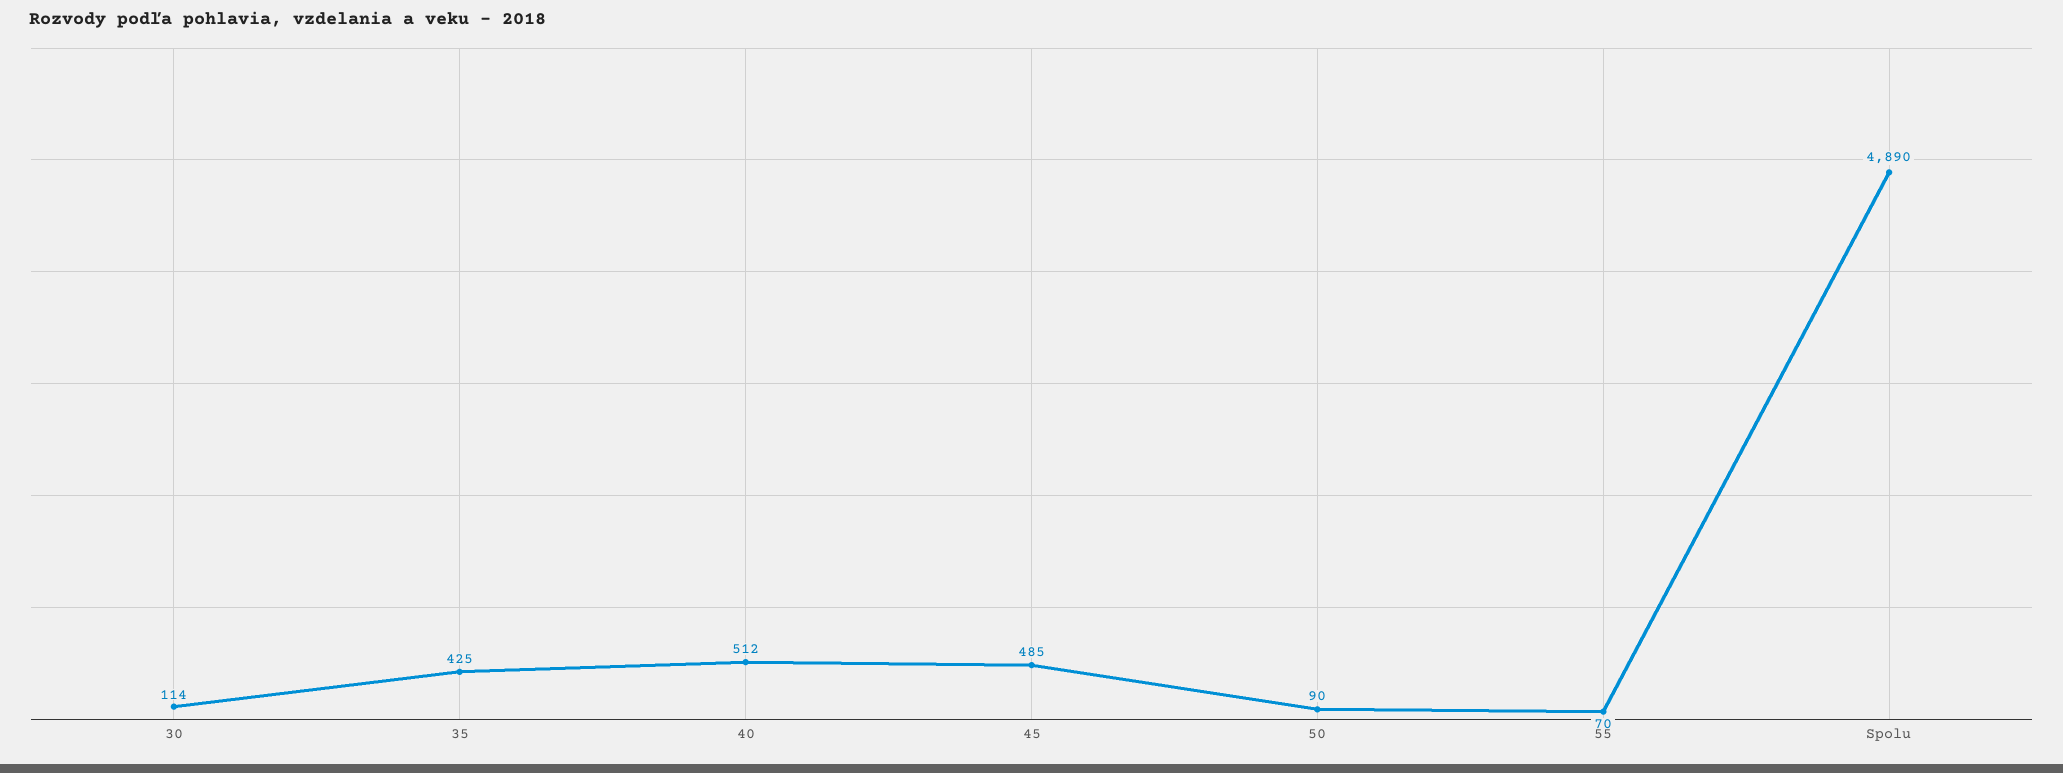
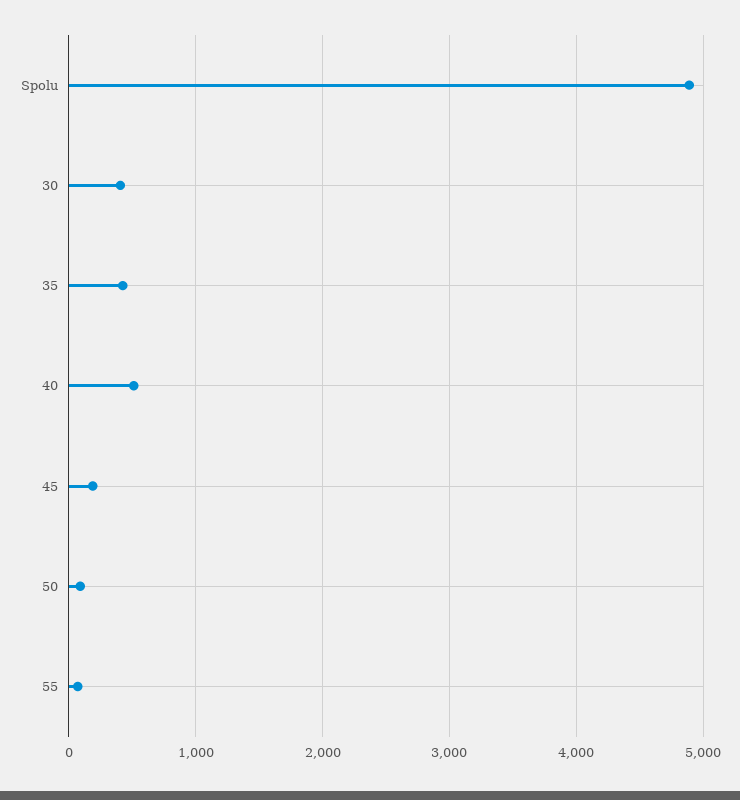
30: 114 -> 400
45: 485 -> 200

